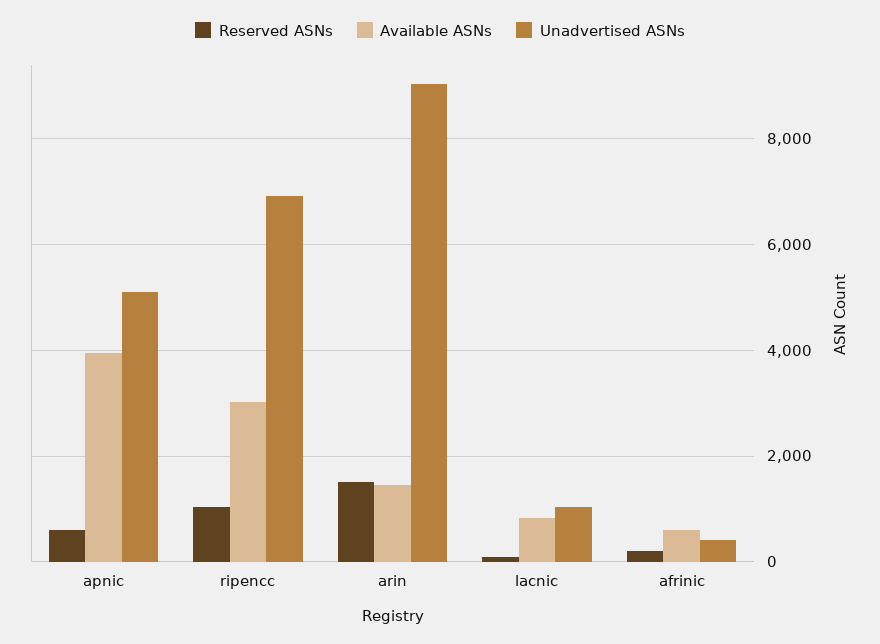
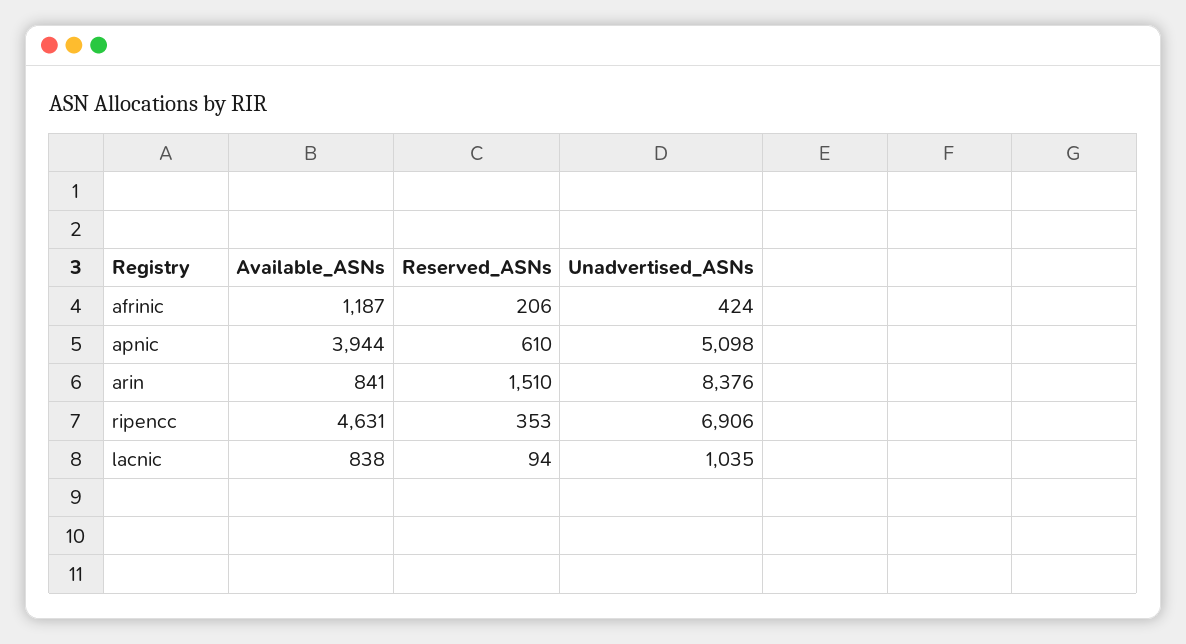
Reserved ASNs, ripencc: 1000 -> 353
Available ASNs, ripencc: 3000 -> 4631
Available ASNs, arin: 1400 -> 841
Unadvertised ASNs, arin: 9000 -> 8376
Available ASNs, afrinic: 600 -> 1187

